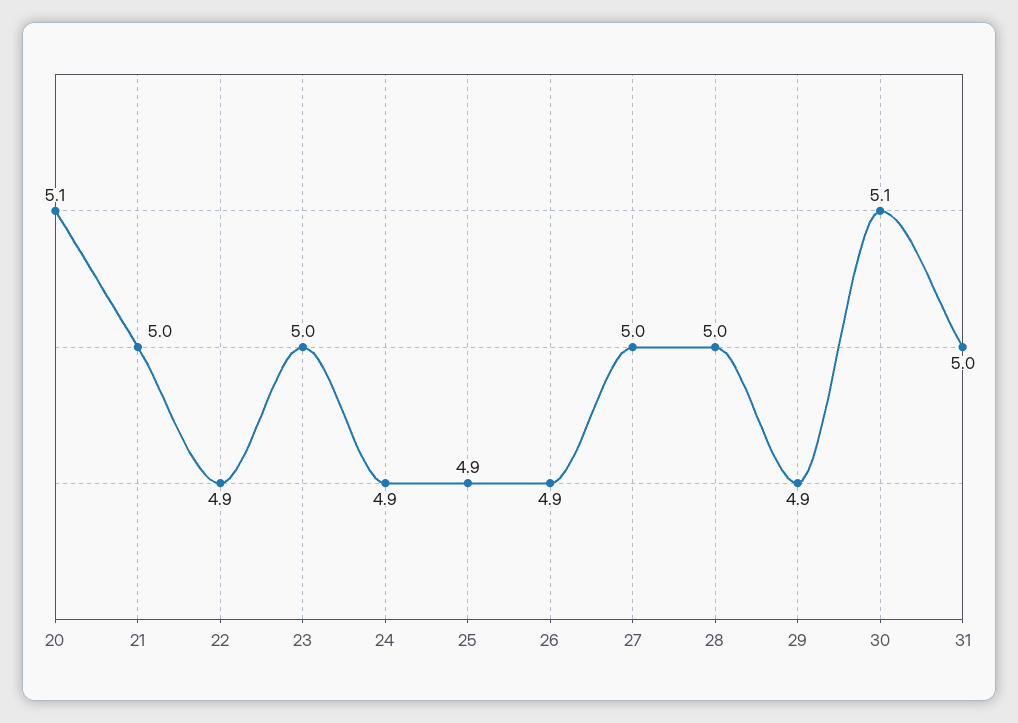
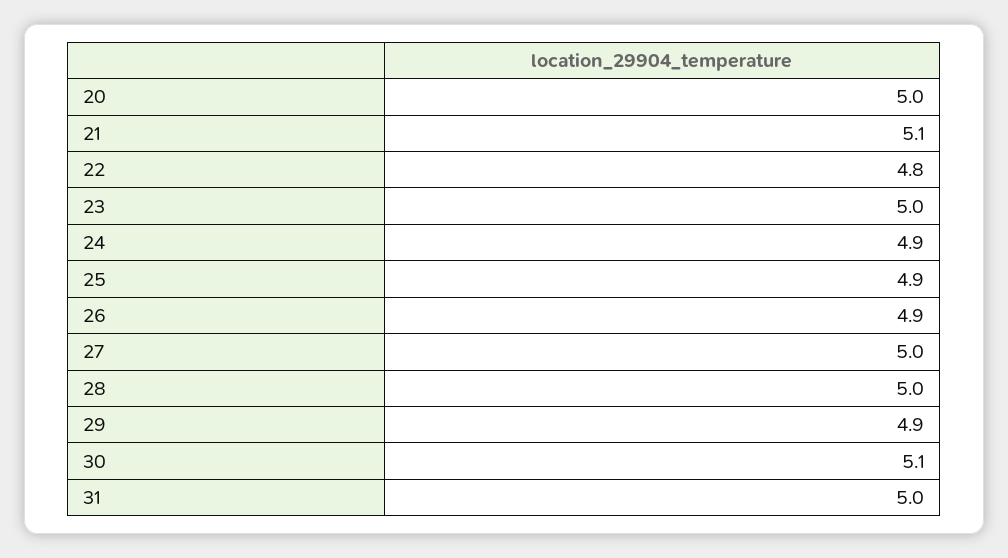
20: 5.1 -> 5
21: 5 -> 5.1
22: 4.9 -> 4.8

